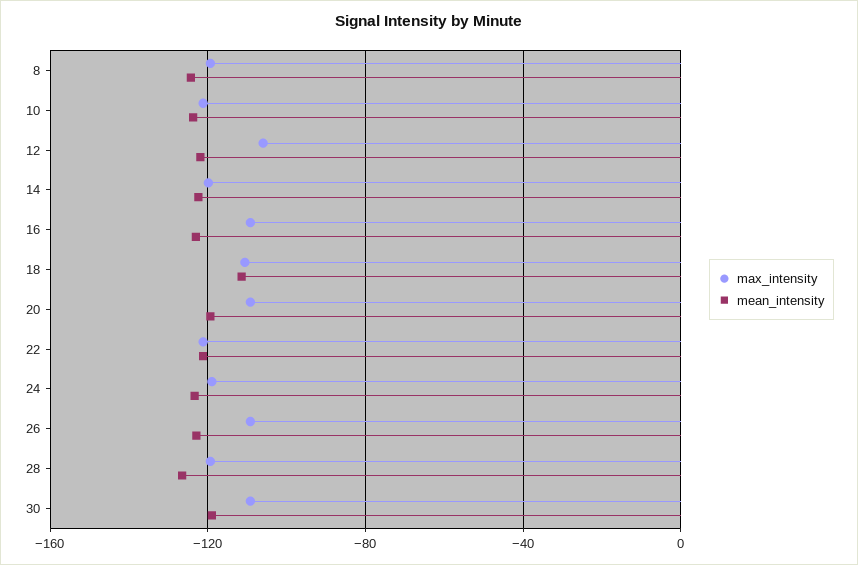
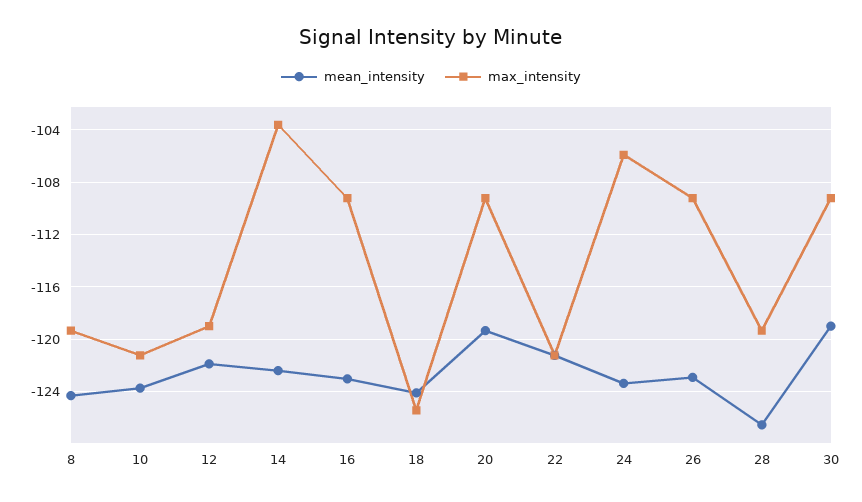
max_intensity, 12: -105 -> -119
max_intensity, 14: -120 -> -103.5
max_intensity, 18: -110 -> -125.5
mean_intensity, 18: -110 -> -124
max_intensity, 24: -120 -> -106

